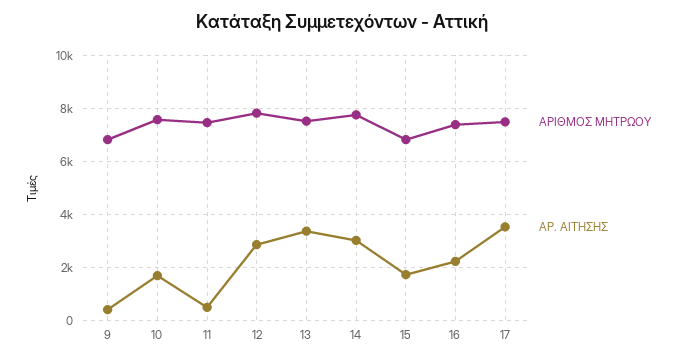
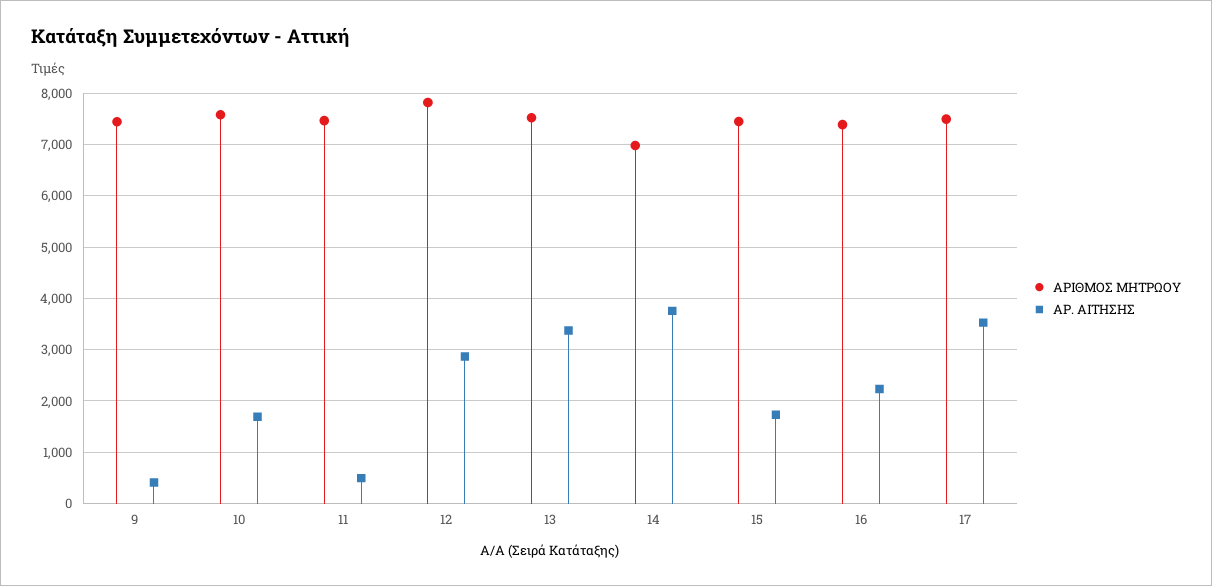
ΑΡΙΘΜΟΣ ΜΗΤΡΩΟΥ, 9: 6750 -> 7400
ΑΡΙΘΜΟΣ ΜΗΤΡΩΟΥ, 14: 7750 -> 7000
ΑΡ. ΑΙΤΗΣΗΣ, 14: 3000 -> 3800
ΑΡΙΘΜΟΣ ΜΗΤΡΩΟΥ, 15: 6750 -> 7400

